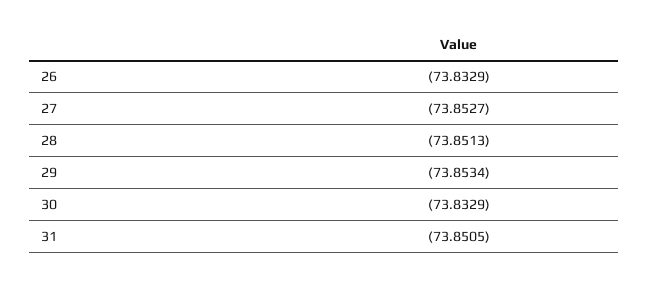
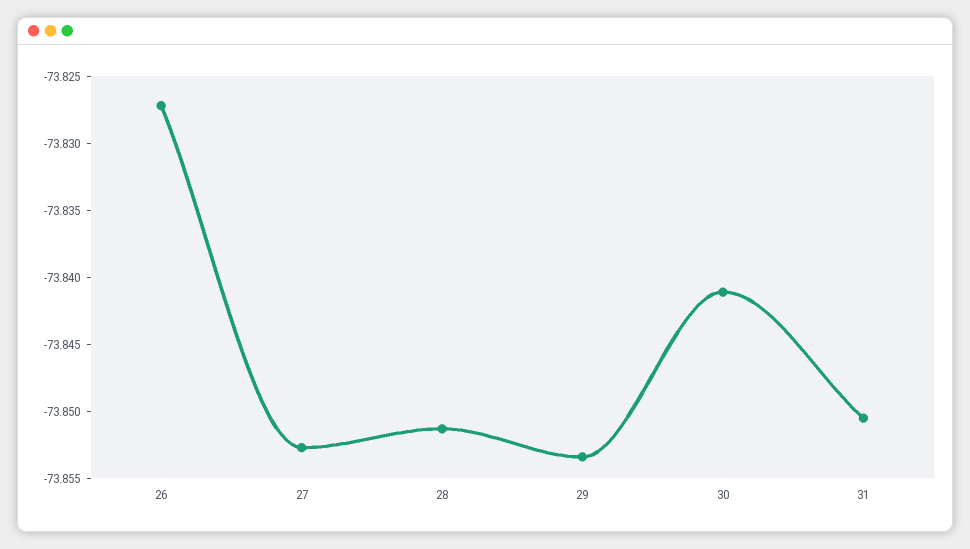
26: -73.8329 -> -73.827
30: -73.8329 -> -73.841

